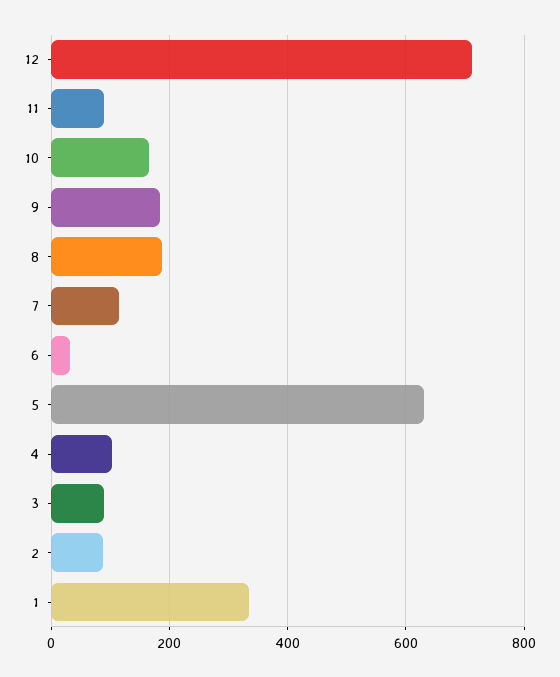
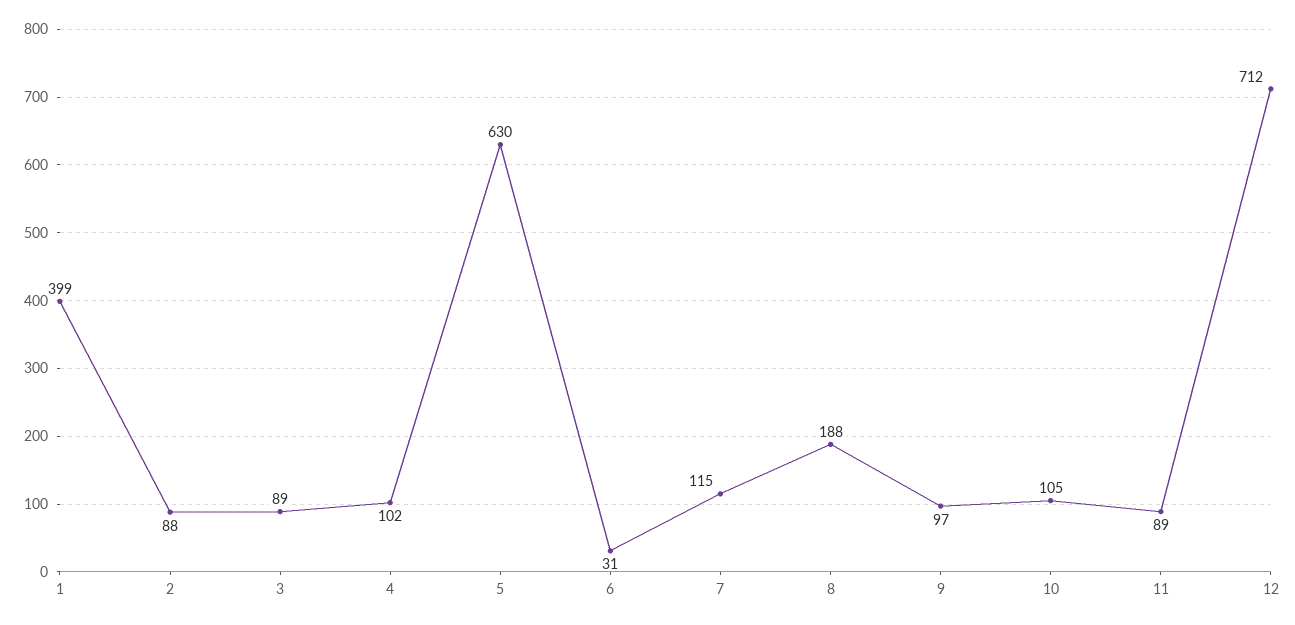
10: 160 -> 105
9: 180 -> 97
1: 340 -> 399

